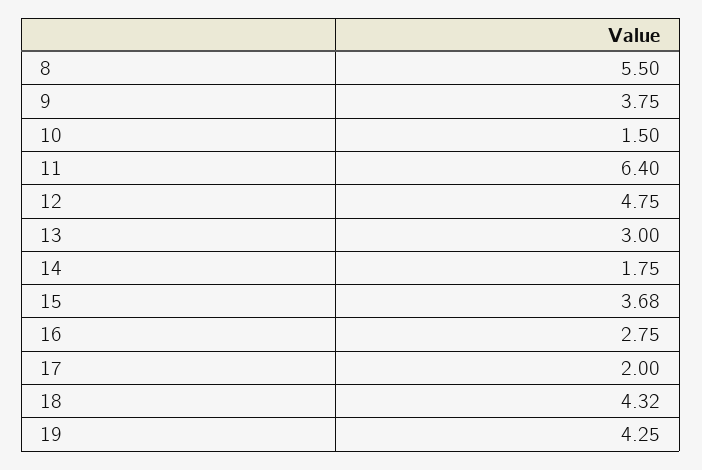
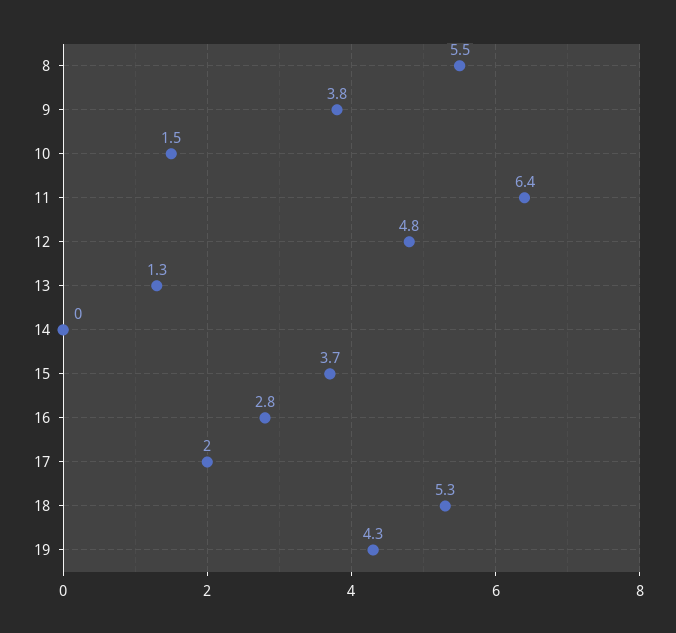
13: 3 -> 1.3
14: 1.75 -> 0
18: 4.32 -> 5.3

